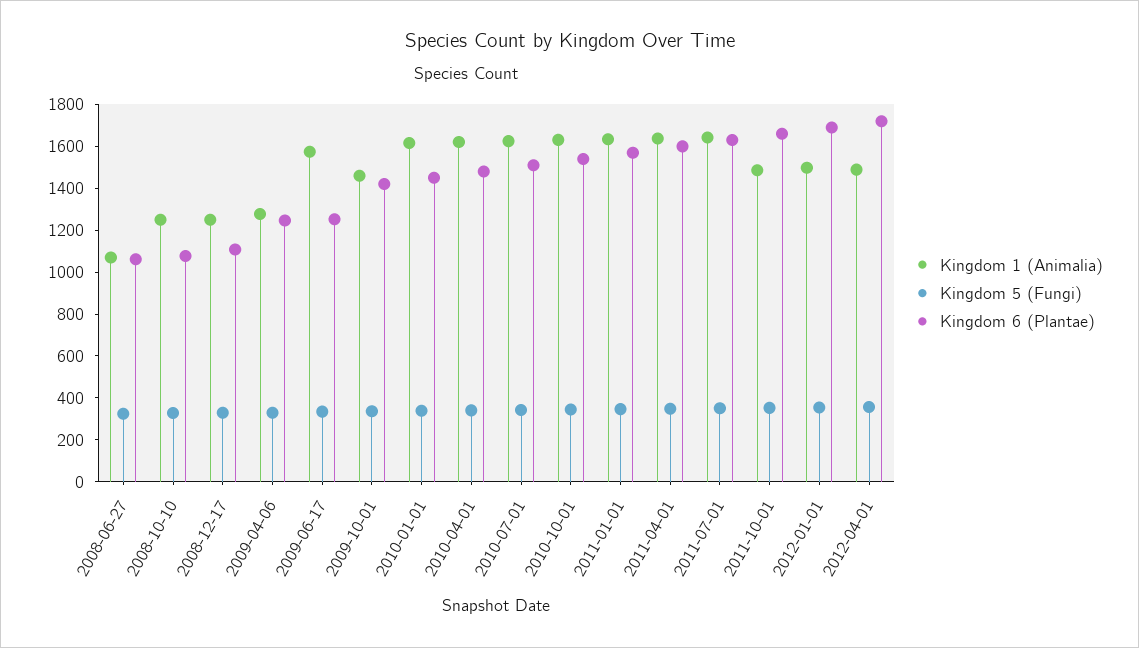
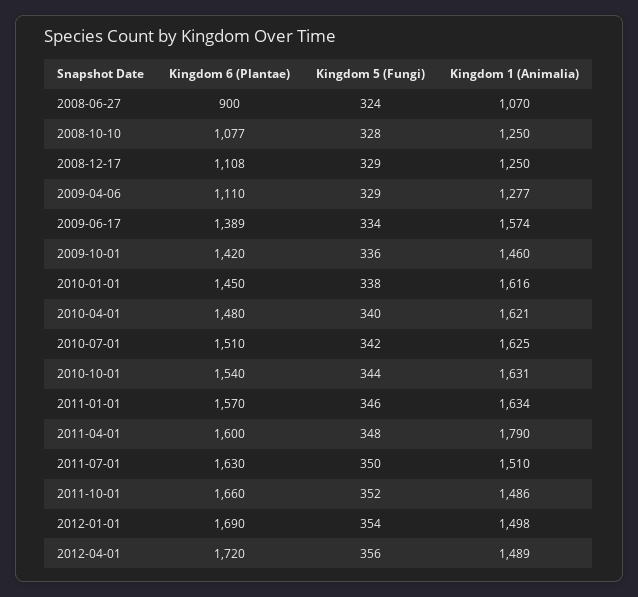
Kingdom 6 (Plantae), 2008-06-27: 1050 -> 900
Kingdom 6 (Plantae), 2009-04-06: 1250 -> 1110
Kingdom 6 (Plantae), 2009-06-17: 1250 -> 1389
Kingdom 1 (Animalia), 2011-04-01: 1650 -> 1790
Kingdom 1 (Animalia), 2011-07-01: 1650 -> 1510

